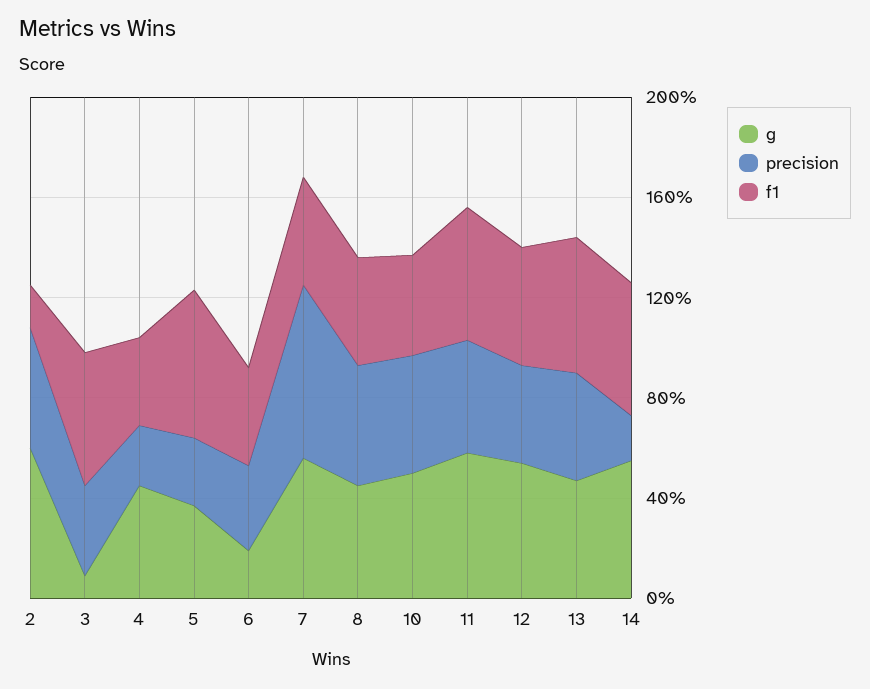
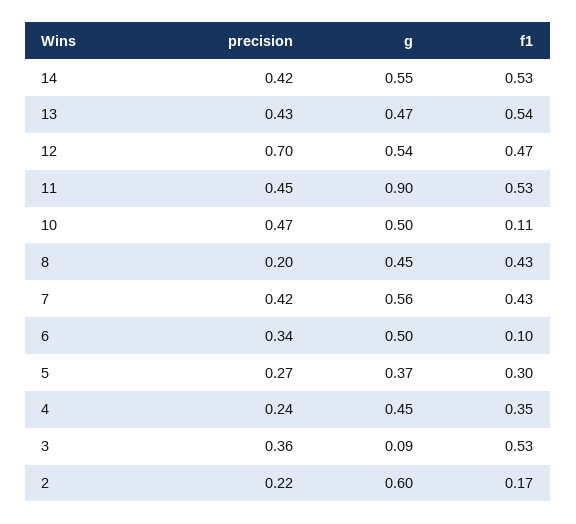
precision, 2: 0.5 -> 0.22
f1, 5: 0.6 -> 0.3
g, 6: 0.2 -> 0.5
f1, 6: 0.4 -> 0.1
precision, 7: 0.7 -> 0.42
precision, 8: 0.5 -> 0.2
f1, 10: 0.4 -> 0.11
g, 11: 0.6 -> 0.9
precision, 12: 0.4 -> 0.7
precision, 14: 0.2 -> 0.42

